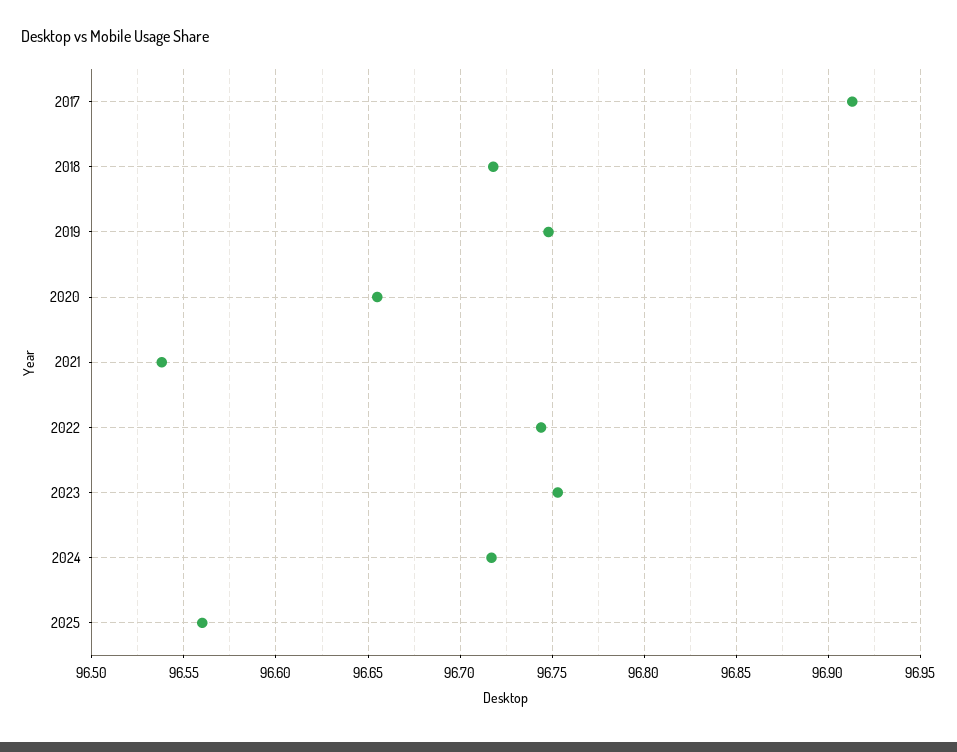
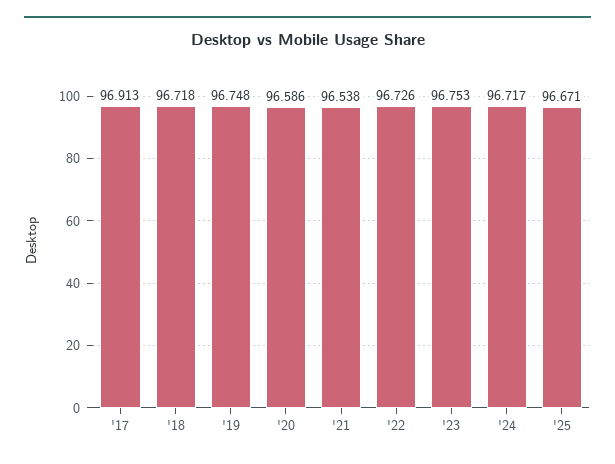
2020: 96.655 -> 96.586
2022: 96.745 -> 96.726
2025: 96.56 -> 96.671

